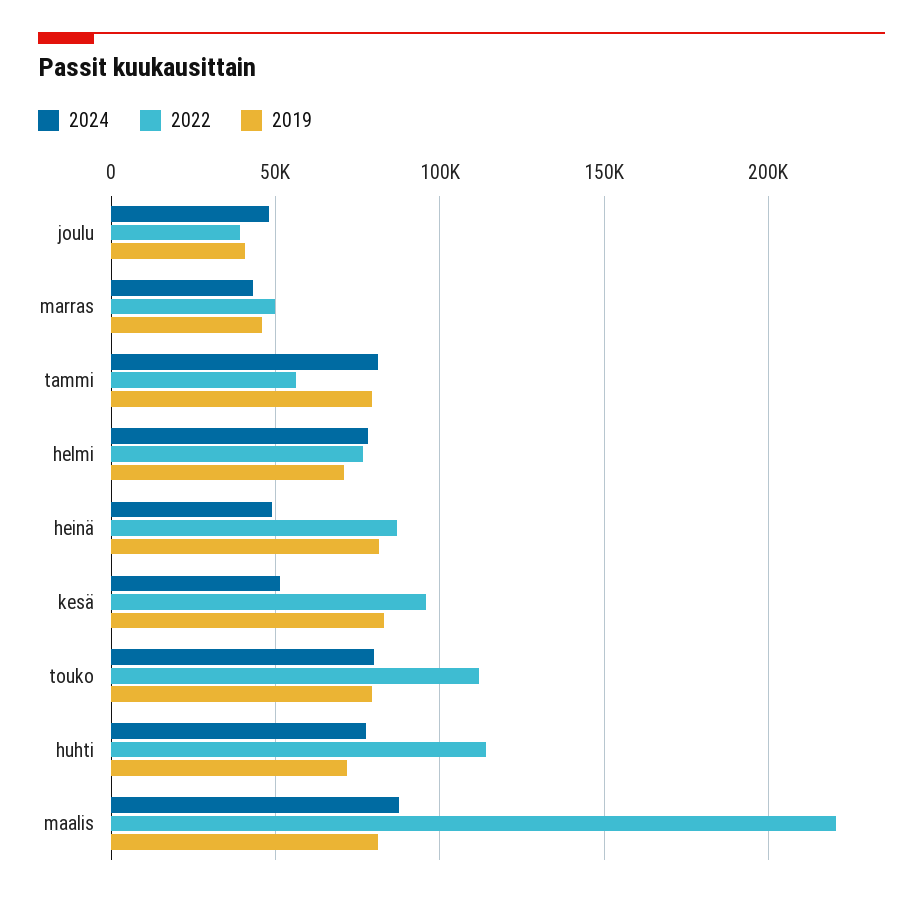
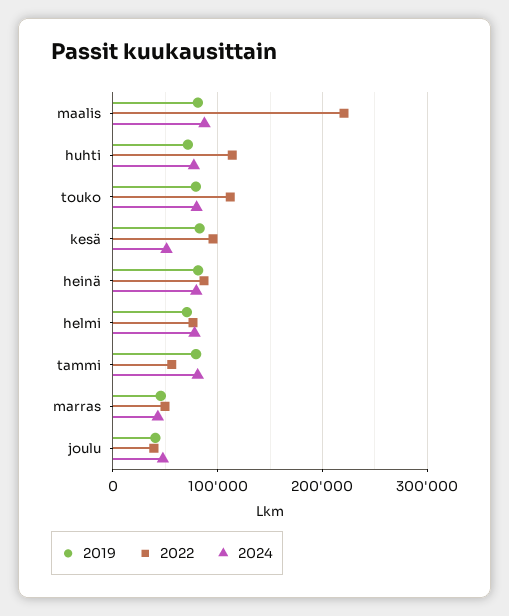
2024, heinä: 50000 -> 80000

